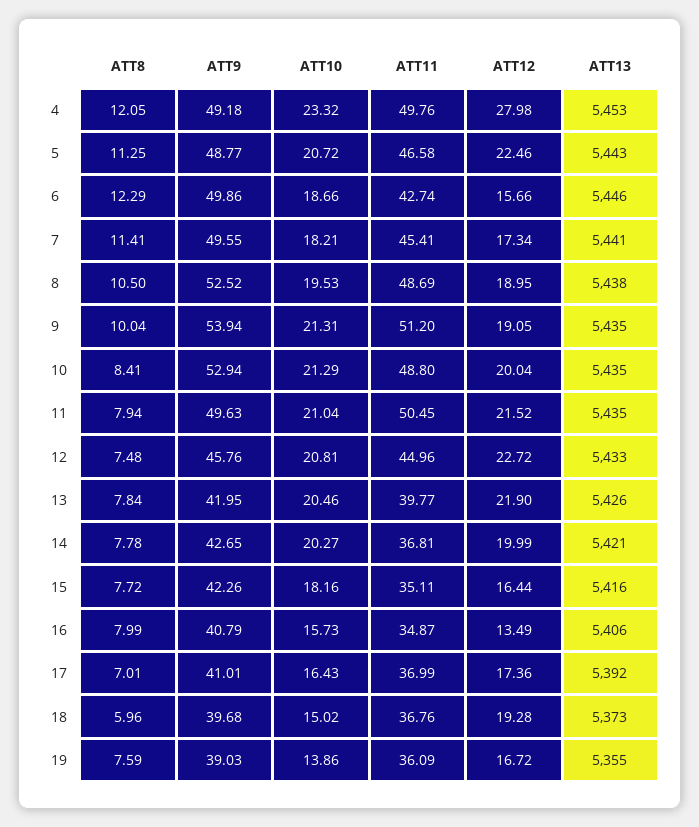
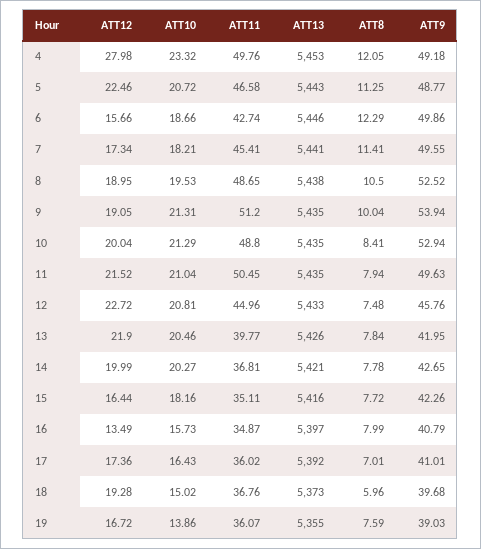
ATT11, 8: 48.69 -> 48.65
ATT13, 16: 5406 -> 5397
ATT11, 17: 36.99 -> 36.02
ATT11, 19: 36.09 -> 36.07

